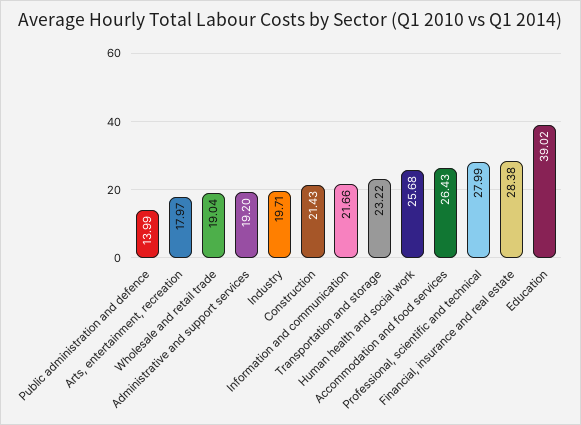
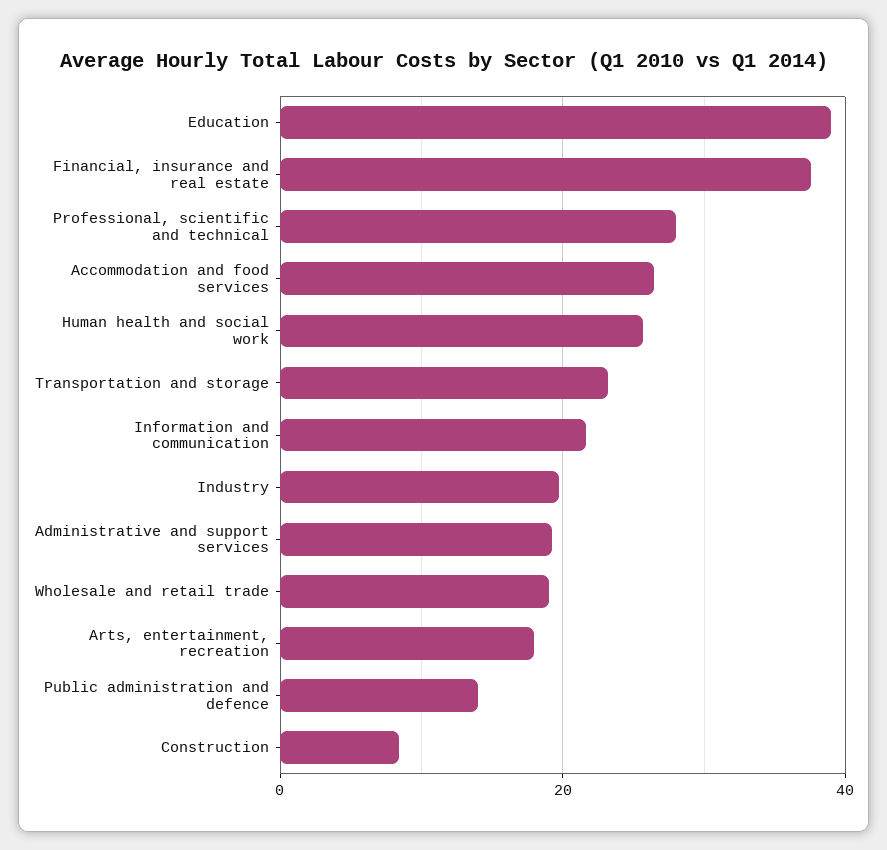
Construction: 21.43 -> 8
Financial, insurance and real estate: 28.38 -> 38

